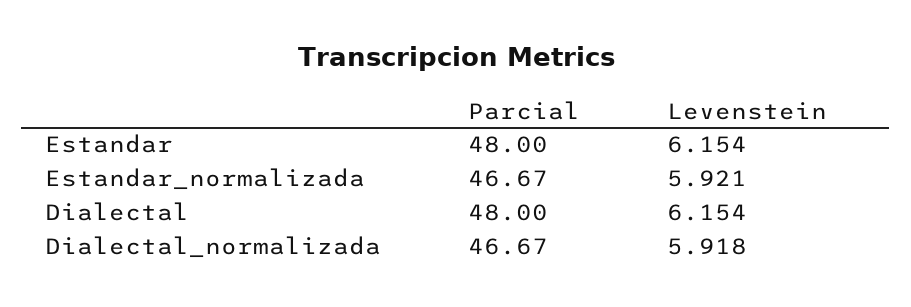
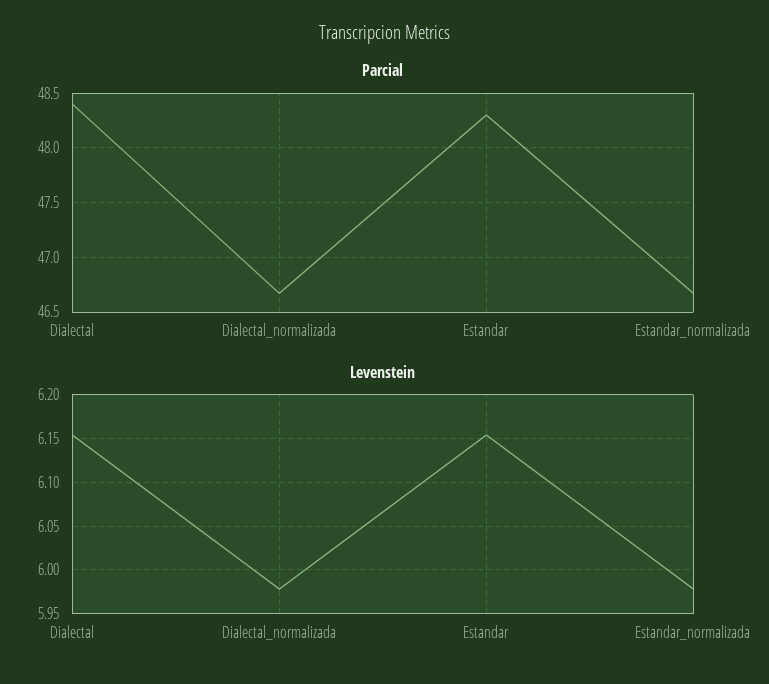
Parcial, Estandar: 48 -> 48.3
Levenstein, Estandar_normalizada: 5.921 -> 5.98
Parcial, Dialectal: 48 -> 48.4
Levenstein, Dialectal_normalizada: 5.918 -> 5.98

